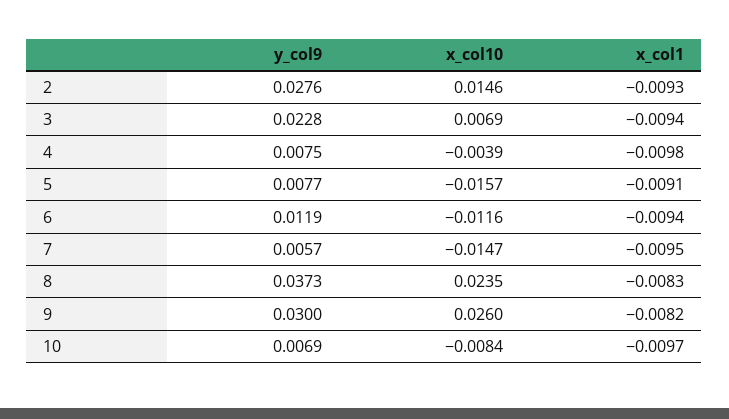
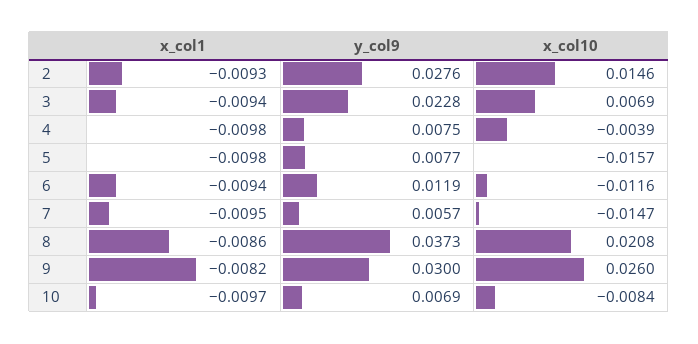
x_col1, 5: -0.0091 -> -0.0098
x_col10, 8: 0.0235 -> 0.0208
x_col1, 8: -0.0083 -> -0.0086

